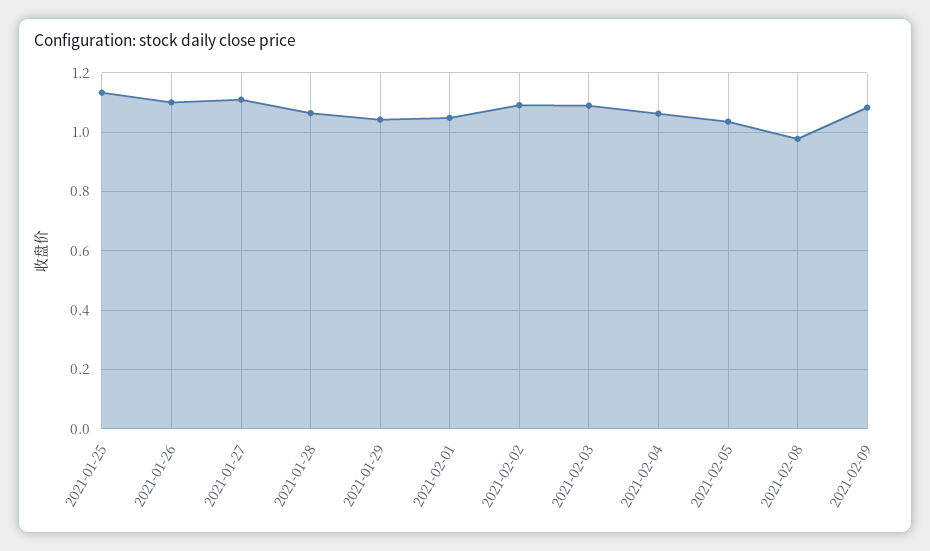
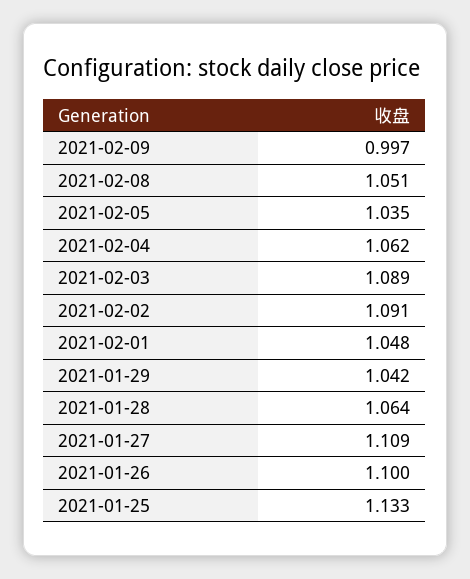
2021-02-08: 0.975 -> 1.051
2021-02-09: 1.075 -> 0.997

